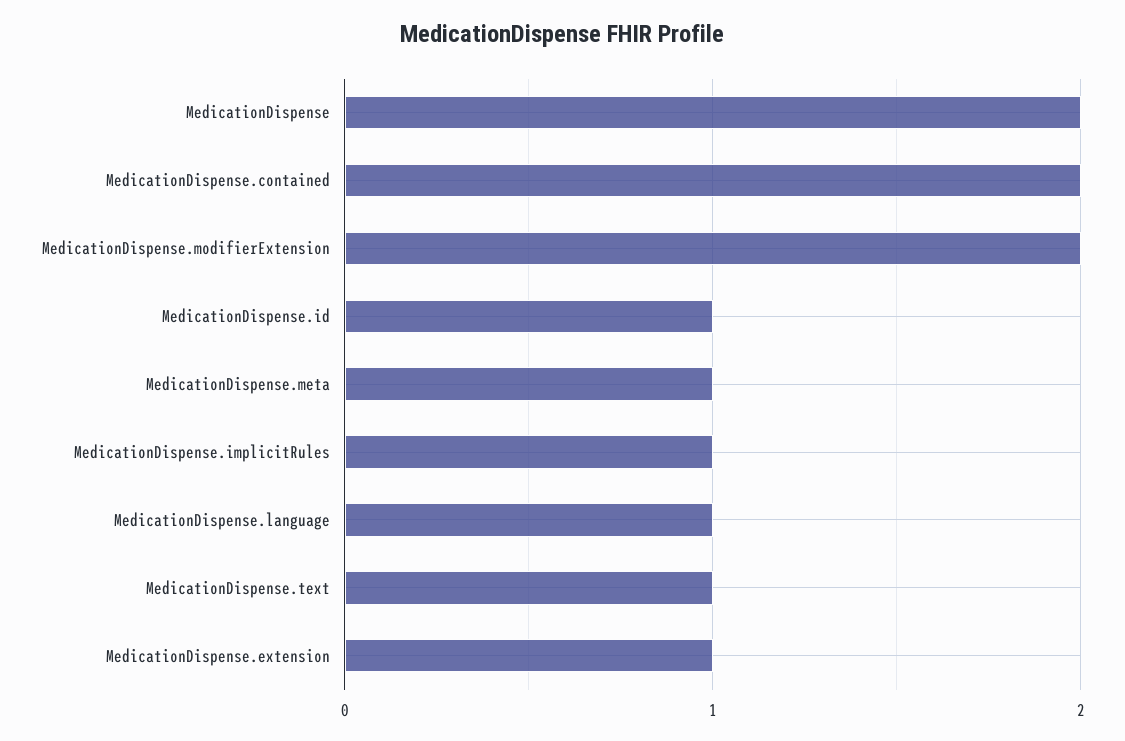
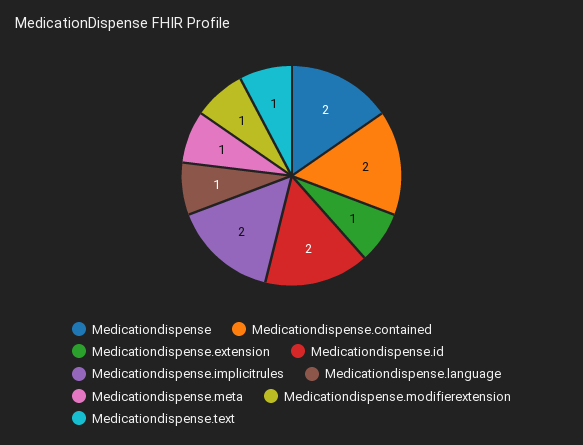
MedicationDispense.modifierExtension: 2 -> 1
MedicationDispense.id: 1 -> 2
MedicationDispense.implicitRules: 1 -> 2

